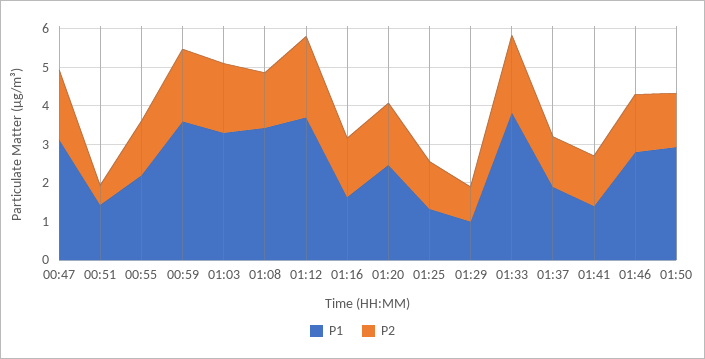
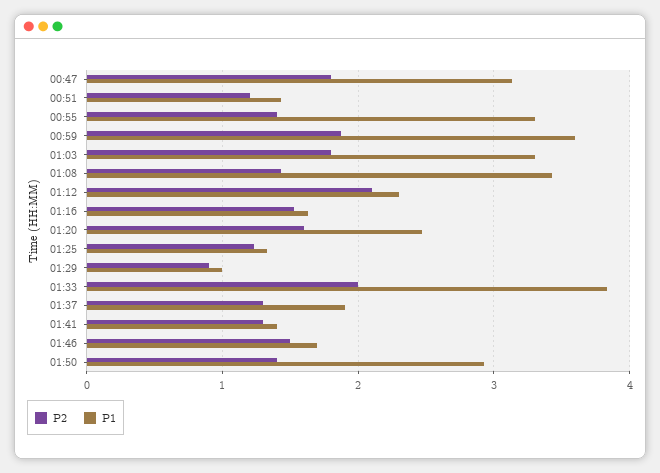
P2, 00:51: 0.5 -> 1.2
P1, 00:55: 2.25 -> 3.3
P1, 01:12: 3.75 -> 2.3
P1, 01:46: 2.75 -> 1.7

